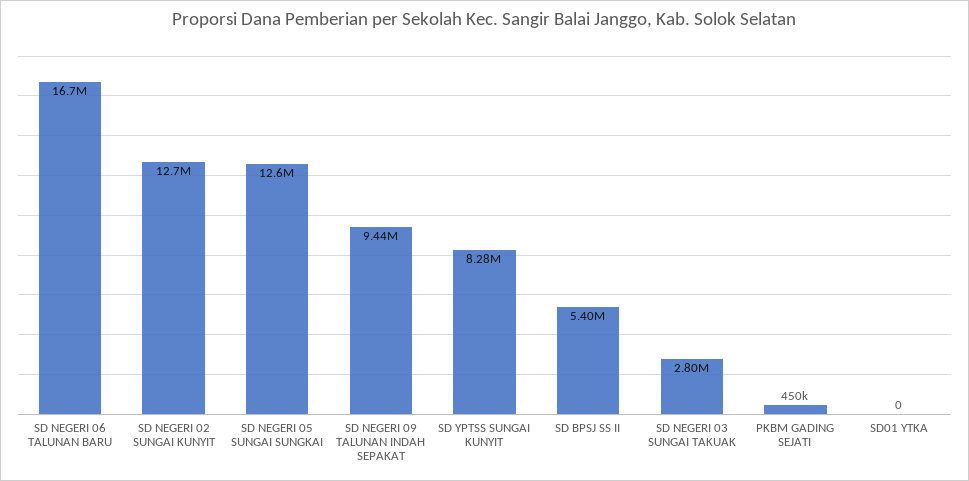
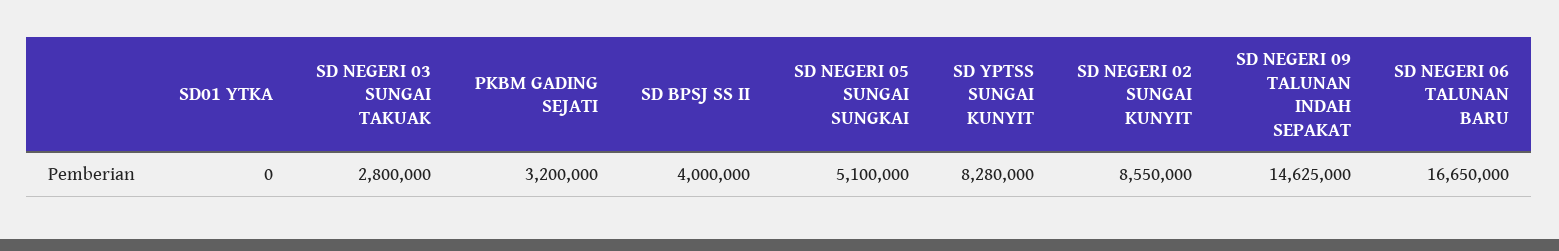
SD NEGERI 02 SUNGAI KUNYIT: 12700000 -> 8550000
SD NEGERI 05 SUNGAI SUNGKAI: 12600000 -> 5100000
SD NEGERI 09 TALUNAN INDAH SEPAKAT: 9440000 -> 14625000
SD BPSJ SS II: 5400000 -> 4000000
PKBM GADING SEJATI: 450000 -> 3200000

